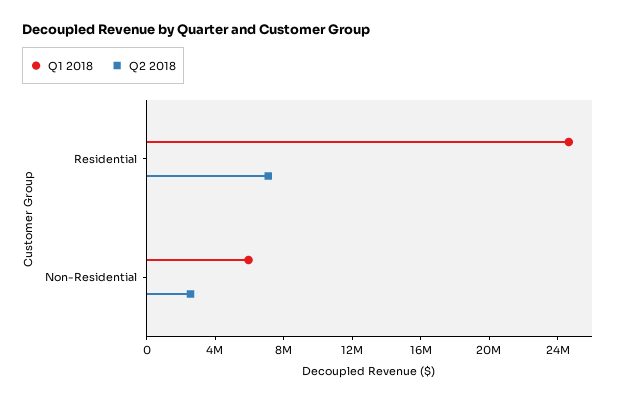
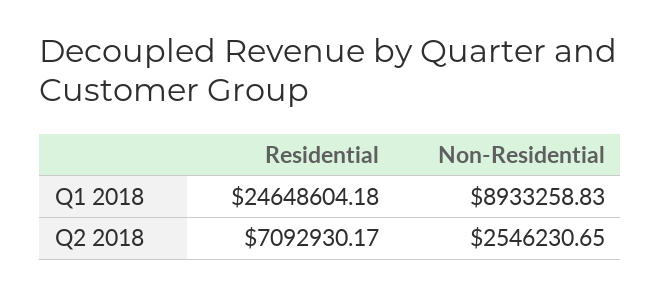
Q1 2018, Non-Residential: 6000000 -> 8933258.83

